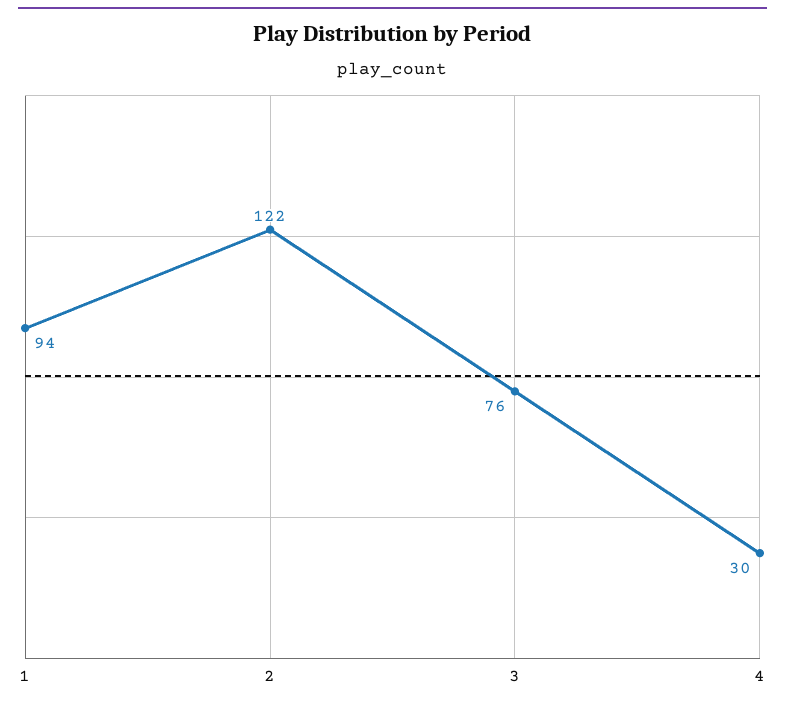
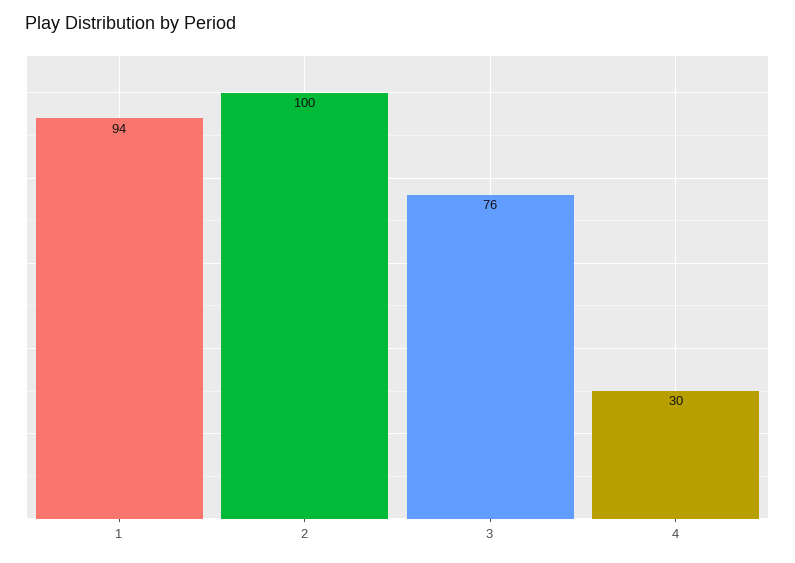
2: 122 -> 100

